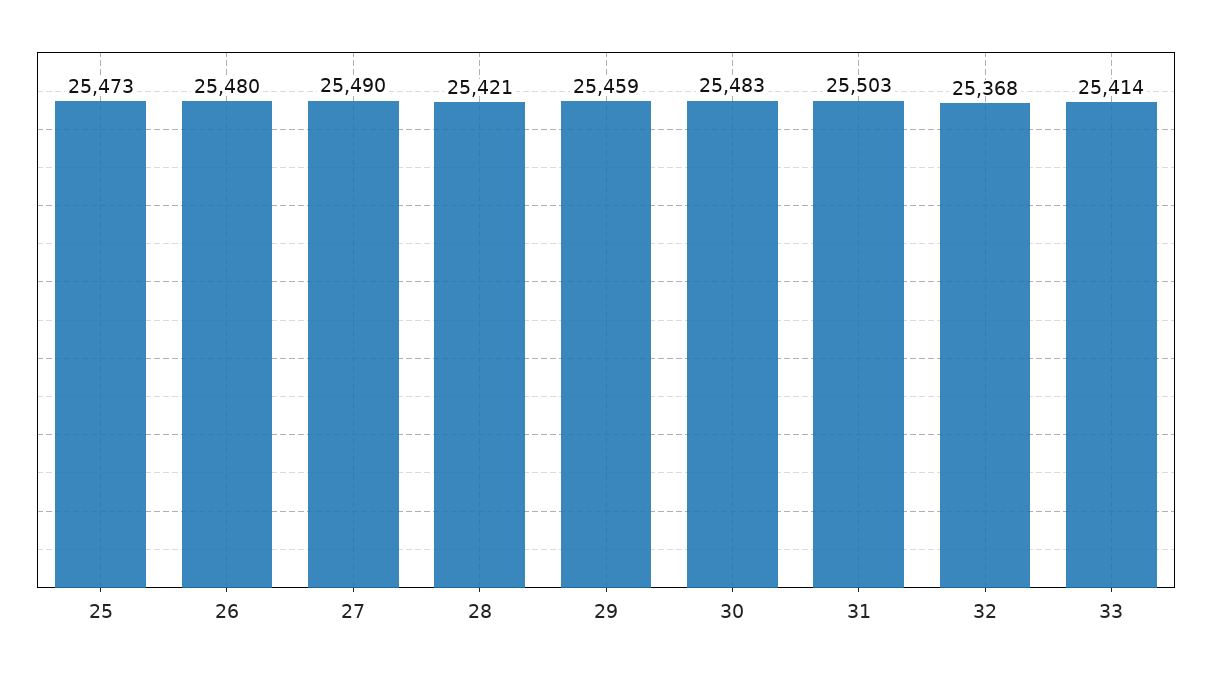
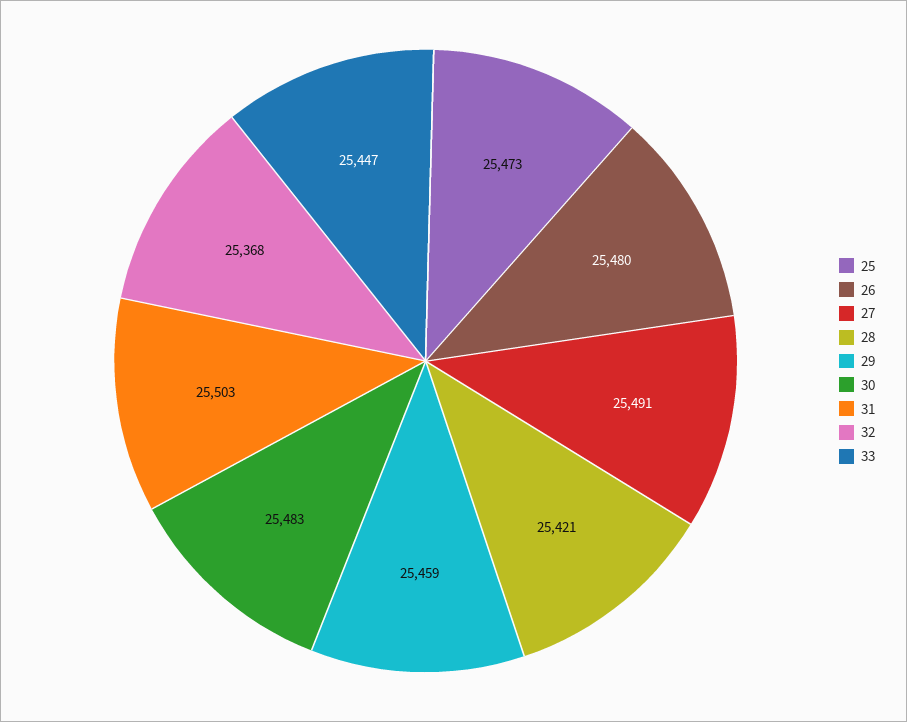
27: 25490 -> 25491
33: 25414 -> 25447

